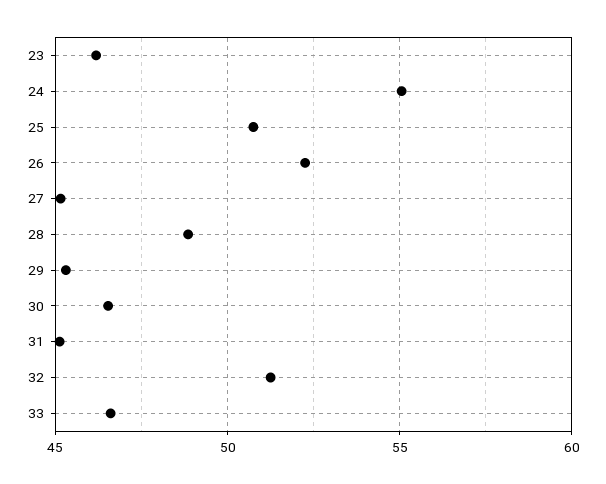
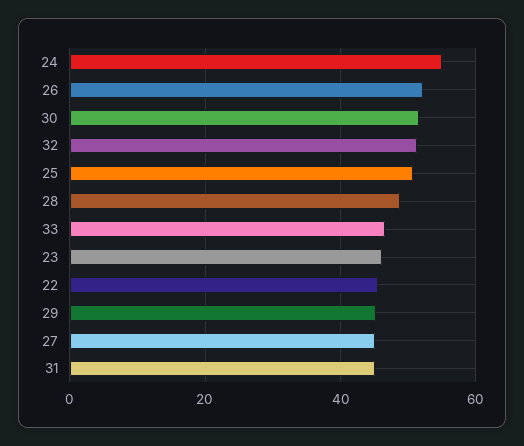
30: 46.5 -> 52
22: none -> 46

